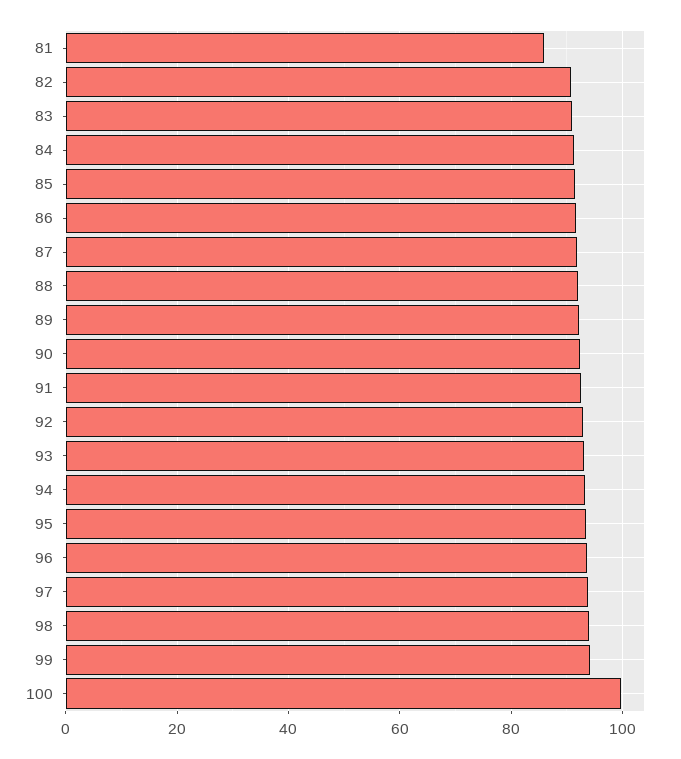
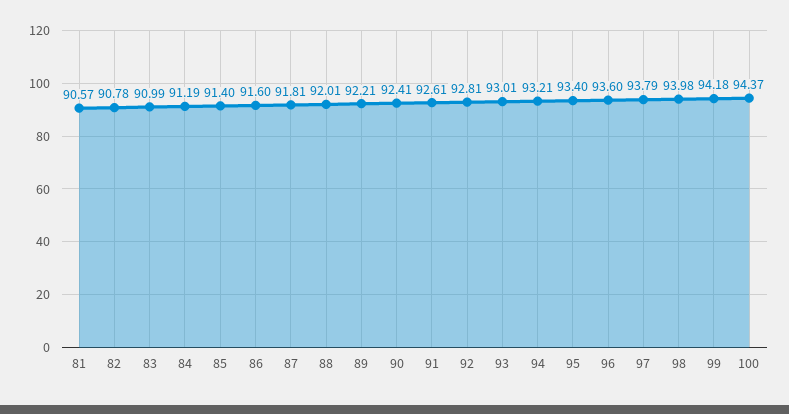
81: 86 -> 90.57
100: 100 -> 94.37

